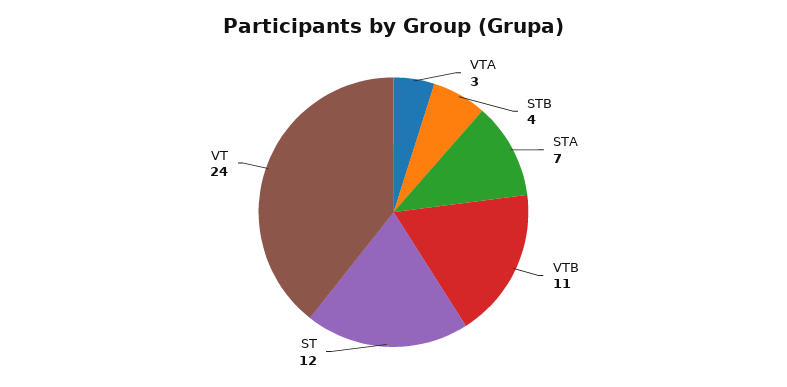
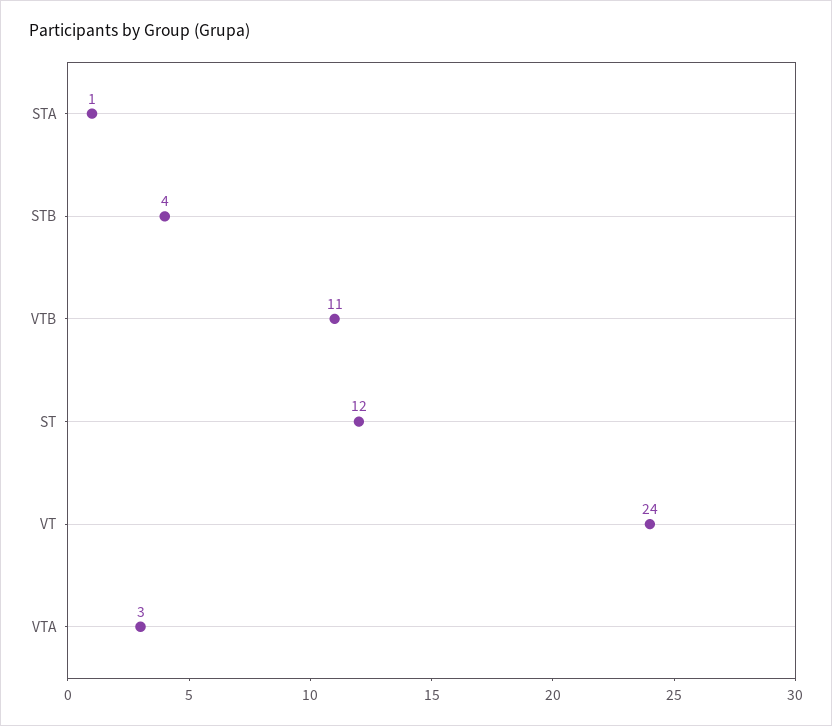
STA: 7 -> 1

